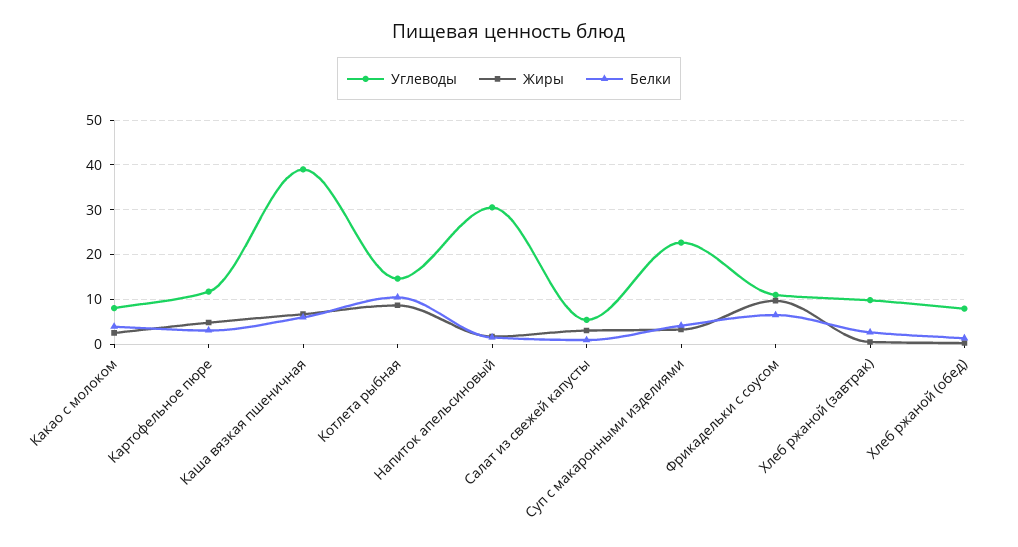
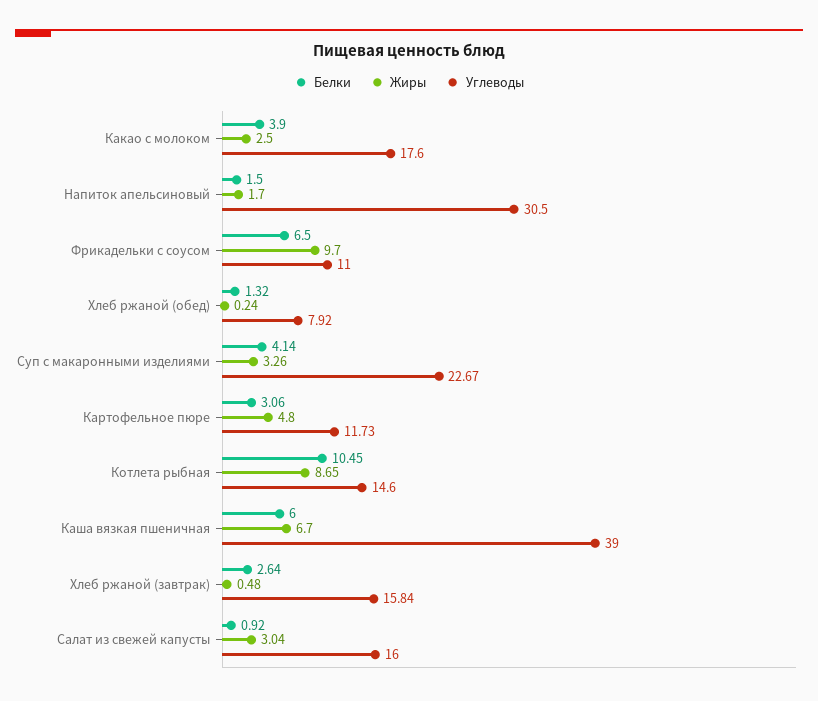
Углеводы, Какао с молоком: 8 -> 17.6
Углеводы, Салат из свежей капусты: 6 -> 16
Углеводы, Хлеб ржаной (завтрак): 10 -> 15.84

